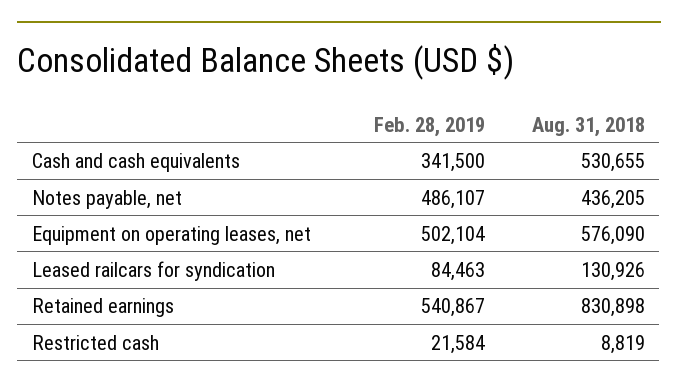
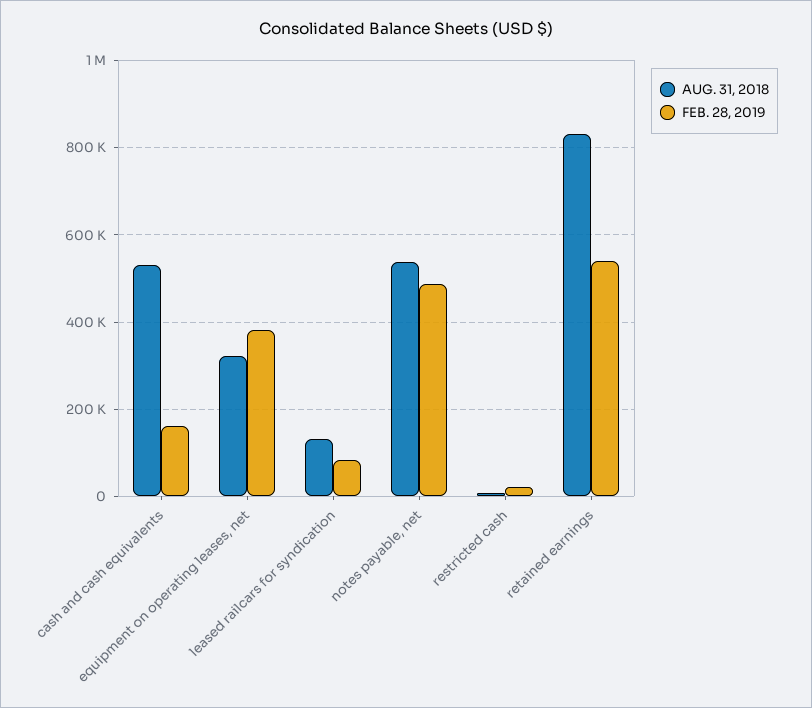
Feb. 28, 2019, Cash and cash equivalents: 341500 -> 160000
Aug. 31, 2018, Notes payable, net: 436205 -> 540000
Feb. 28, 2019, Equipment on operating leases, net: 502104 -> 380000
Aug. 31, 2018, Equipment on operating leases, net: 576090 -> 320000

